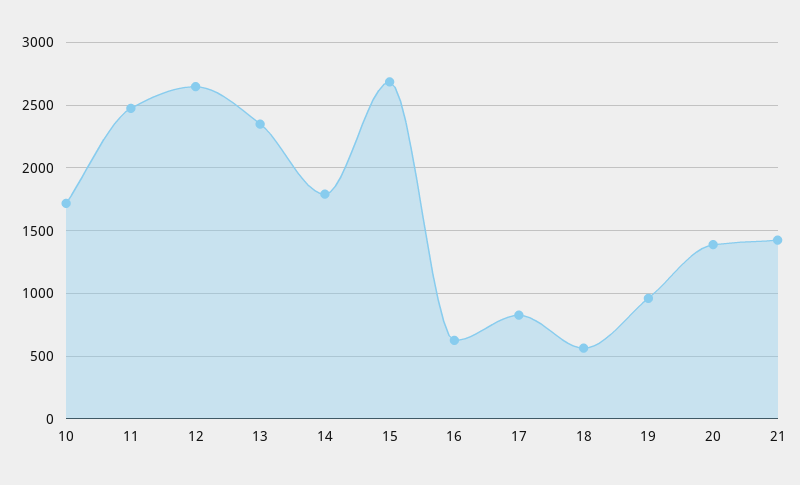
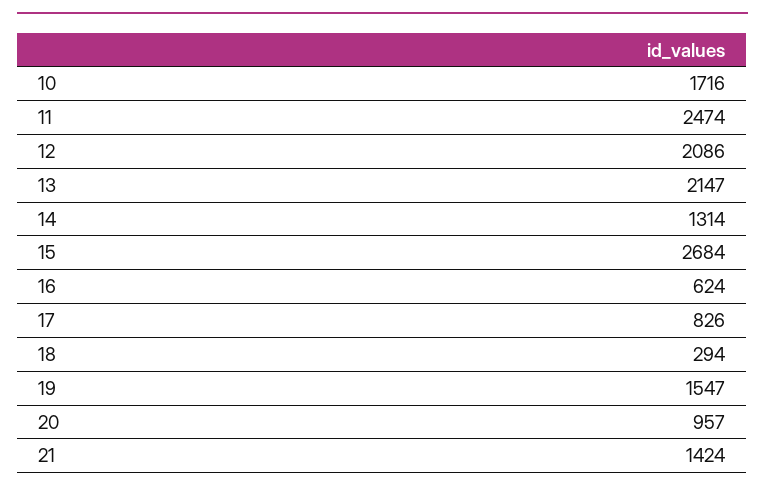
12: 2650 -> 2086
13: 2350 -> 2147
14: 1800 -> 1314
18: 550 -> 294
19: 950 -> 1547
20: 1400 -> 957

